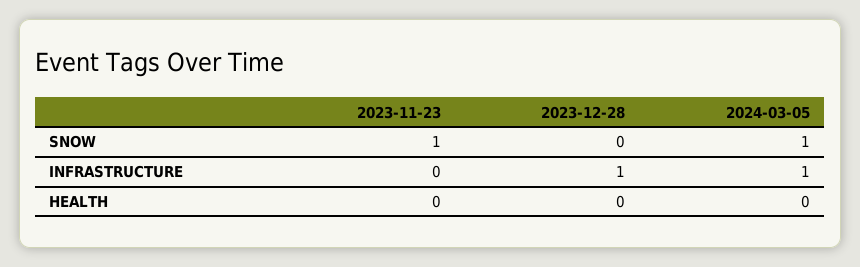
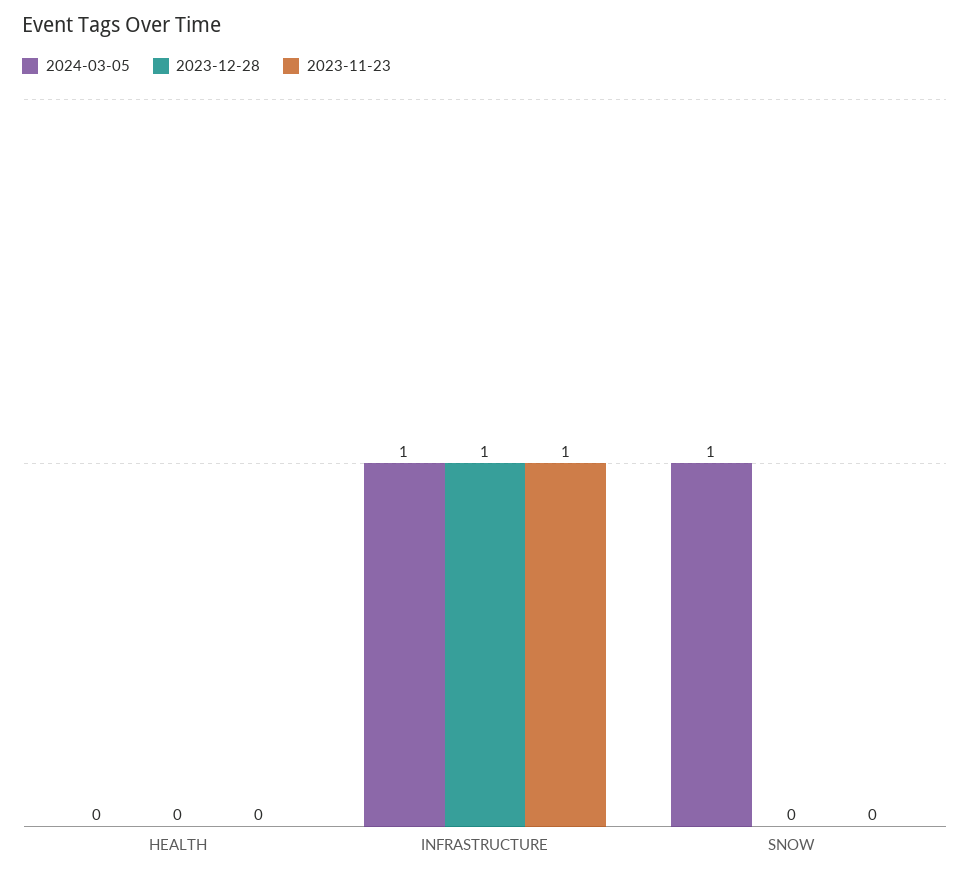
2023-11-23, SNOW: 1 -> 0
2023-11-23, INFRASTRUCTURE: 0 -> 1

